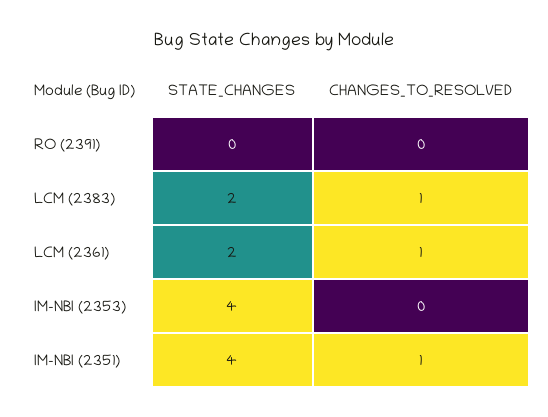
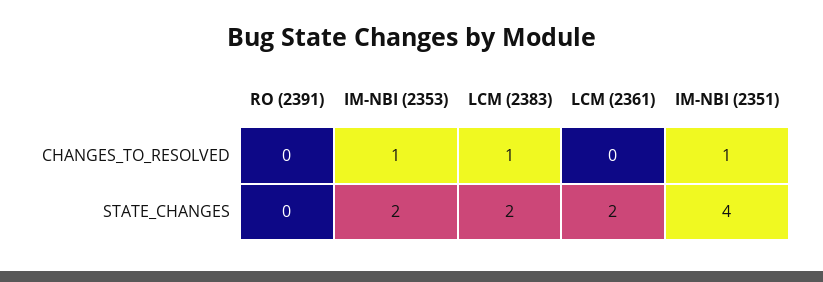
CHANGES_TO_RESOLVED, LCM (2361): 1 -> 0
STATE_CHANGES, IM-NBI (2353): 4 -> 2
CHANGES_TO_RESOLVED, IM-NBI (2353): 0 -> 1

